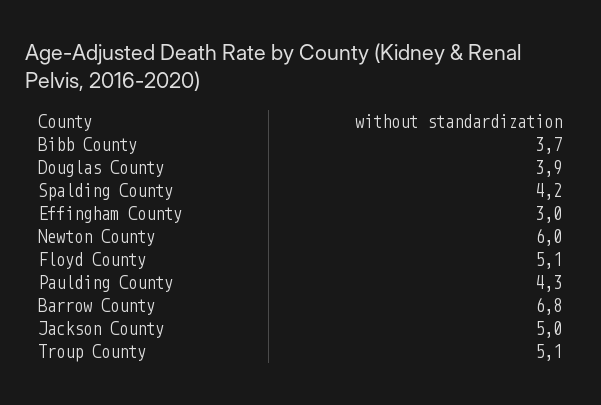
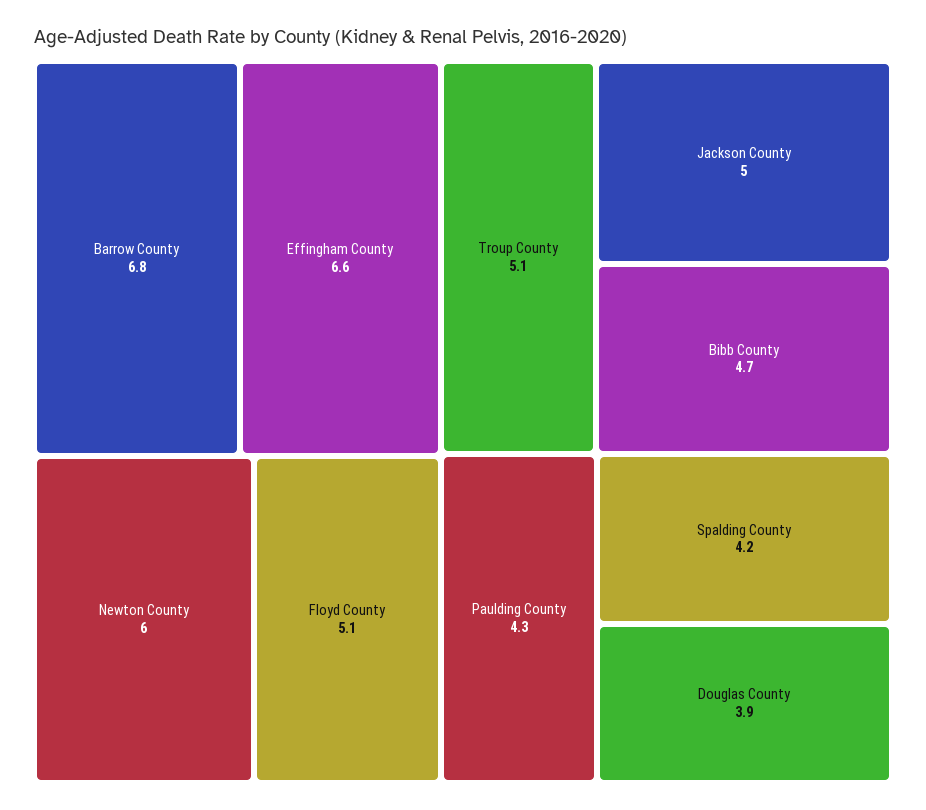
Bibb County: 3.7 -> 4.7
Effingham County: 3 -> 6.6

